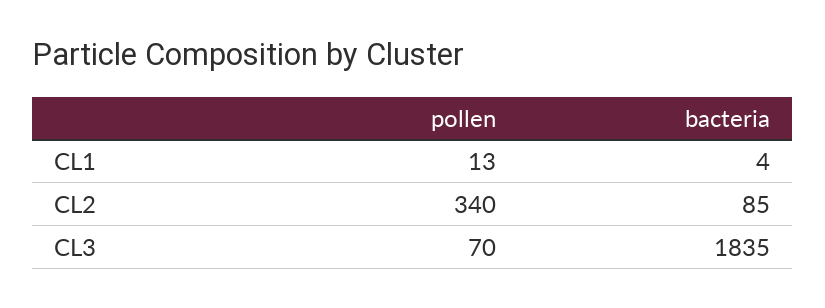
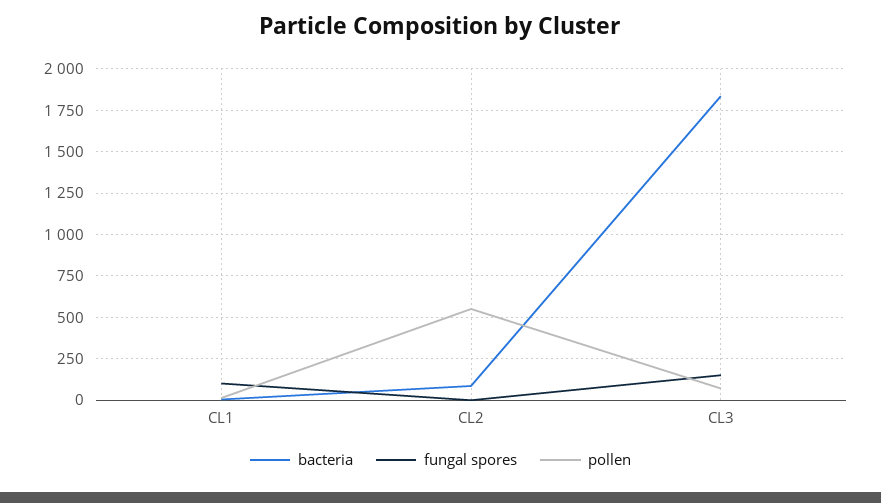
pollen, CL2: 340 -> 550
fungal spores, CL1: none -> 100
fungal spores, CL2: none -> 0
fungal spores, CL3: none -> 150

